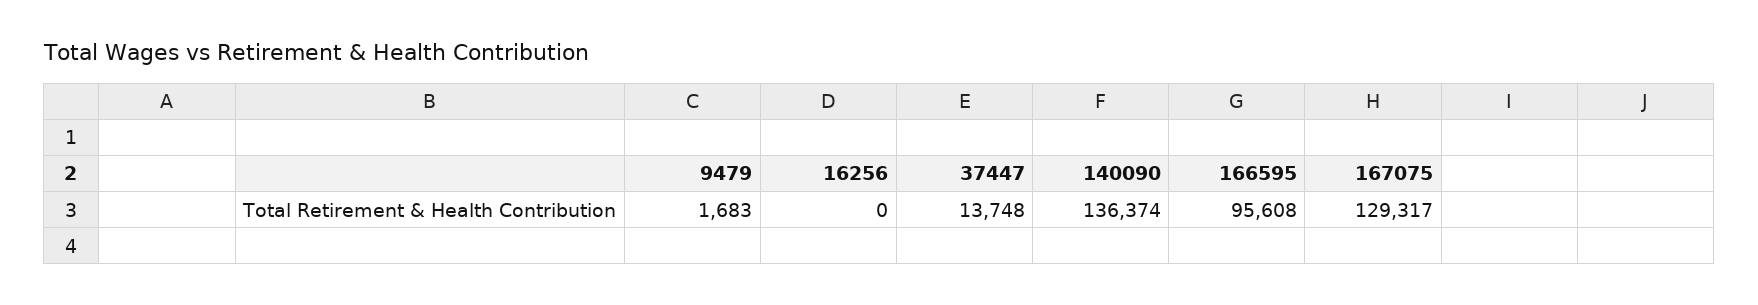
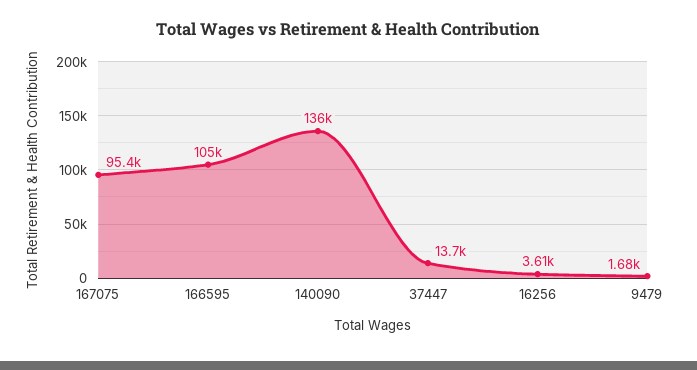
16256: 0 -> 3610
166595: 95608 -> 105000
167075: 129317 -> 95400

